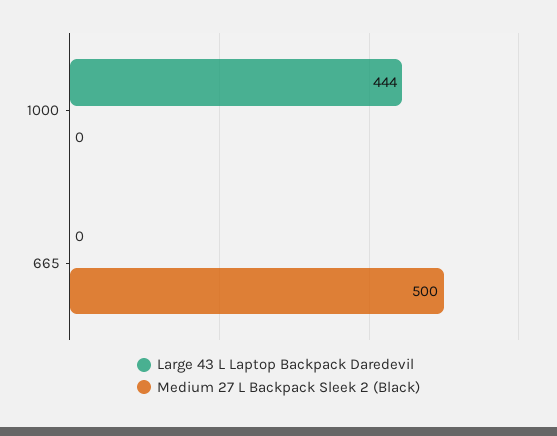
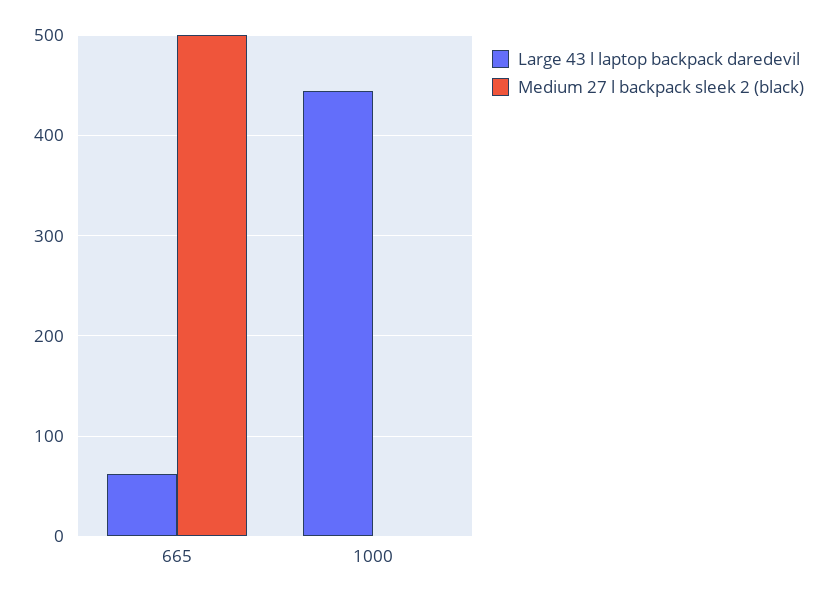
Large 43 L Laptop Backpack Daredevil, 665: 0 -> 60

